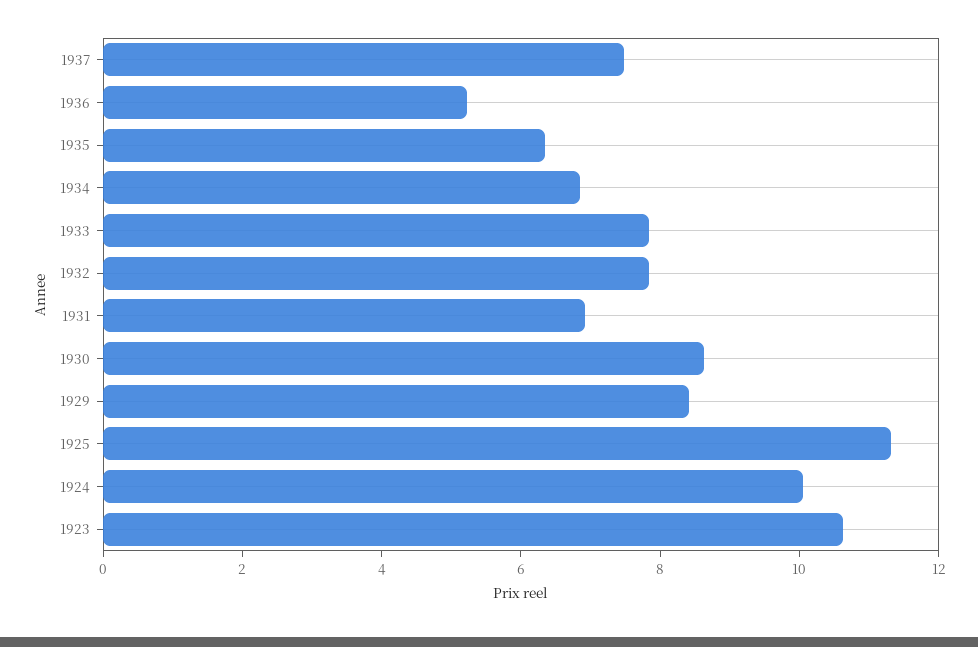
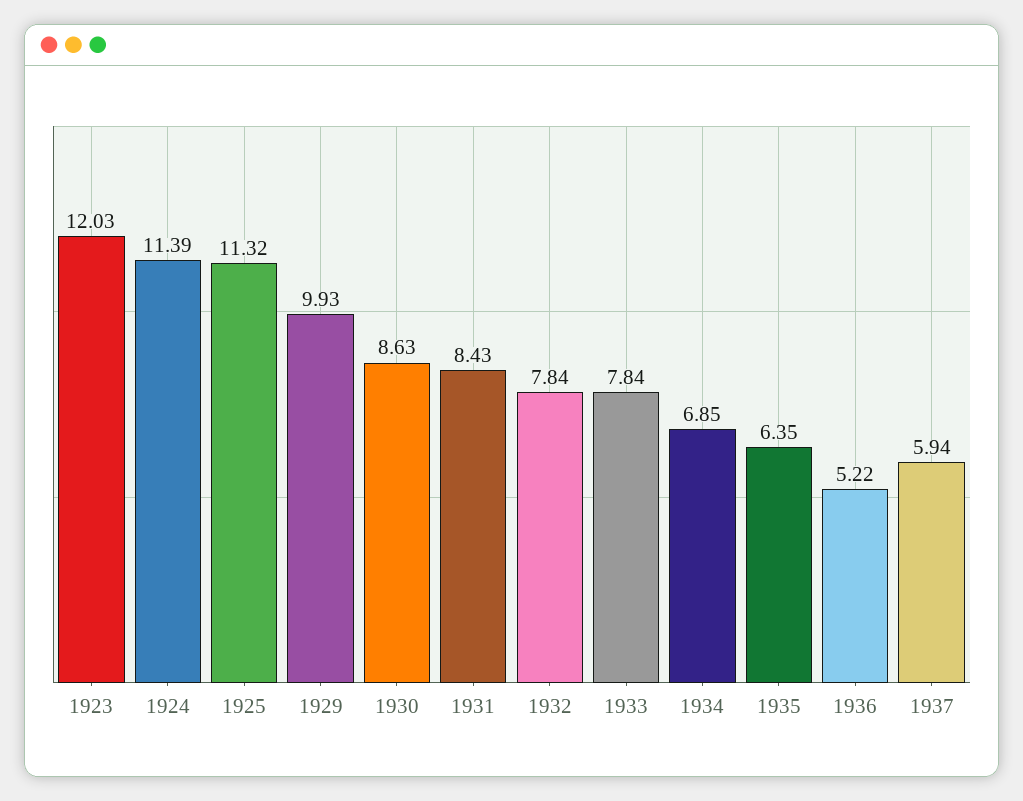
1937: 7.5 -> 5.94
1931: 7 -> 8.43
1929: 8.5 -> 9.93
1924: 10 -> 11.39
1923: 10.5 -> 12.03

